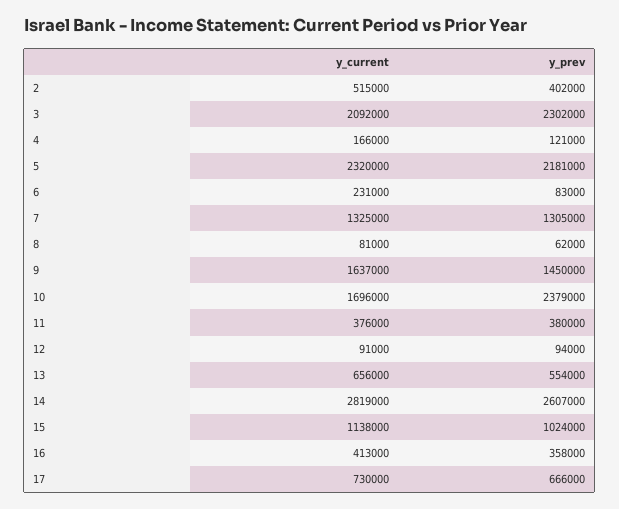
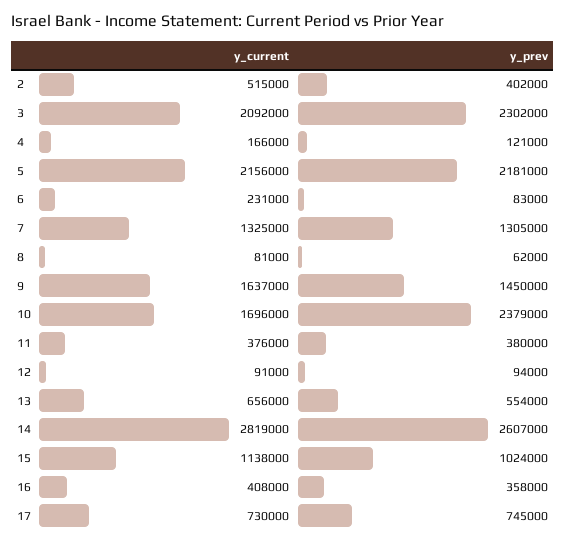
y_current, 5: 2320000 -> 2156000
y_current, 16: 413000 -> 408000
y_prev, 17: 666000 -> 745000

